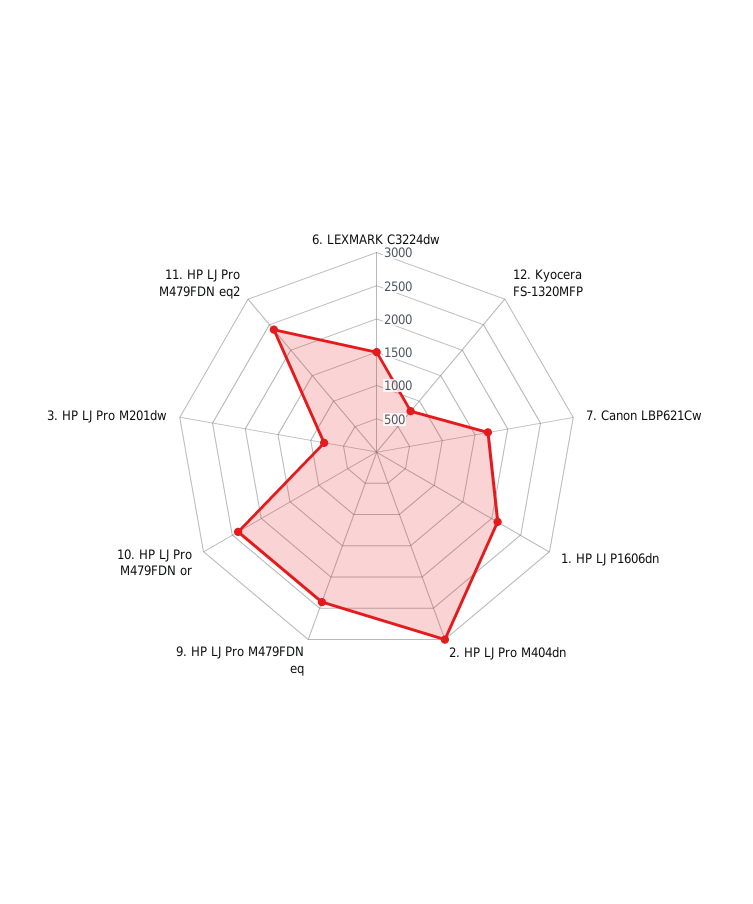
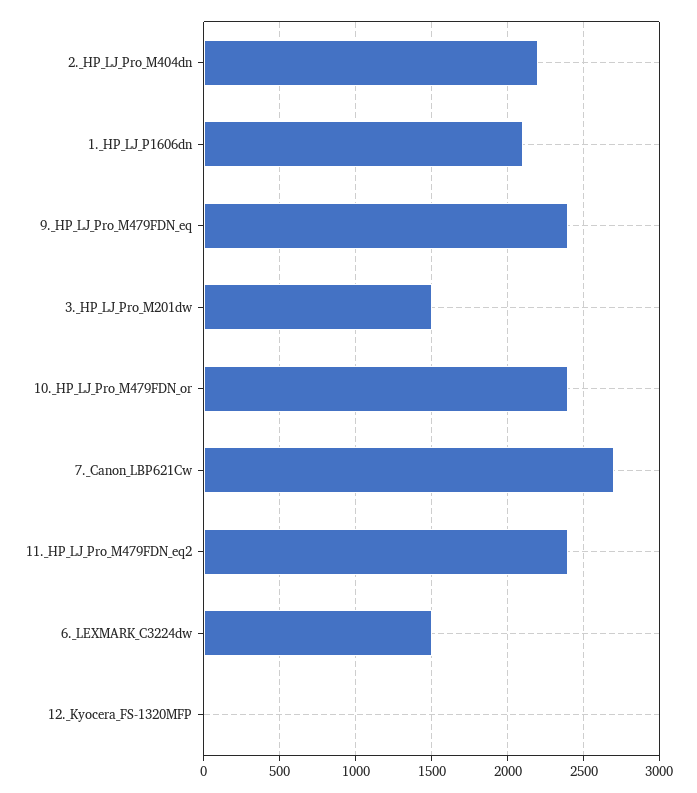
12. Kyocera FS-1320MFP: 750 -> 0
7. Canon LBP621Cw: 1750 -> 2700
2. HP LJ Pro M404dn: 3000 -> 2200
3. HP LJ Pro M201dw: 750 -> 1500

